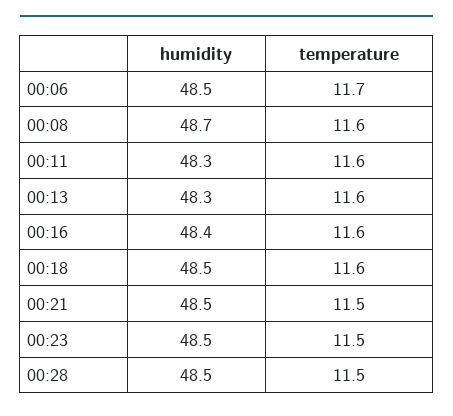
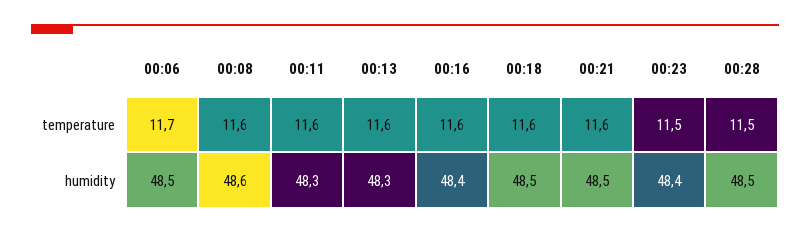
humidity, 00:08: 48.7 -> 48.6
temperature, 00:21: 11.5 -> 11.6
humidity, 00:23: 48.5 -> 48.4

